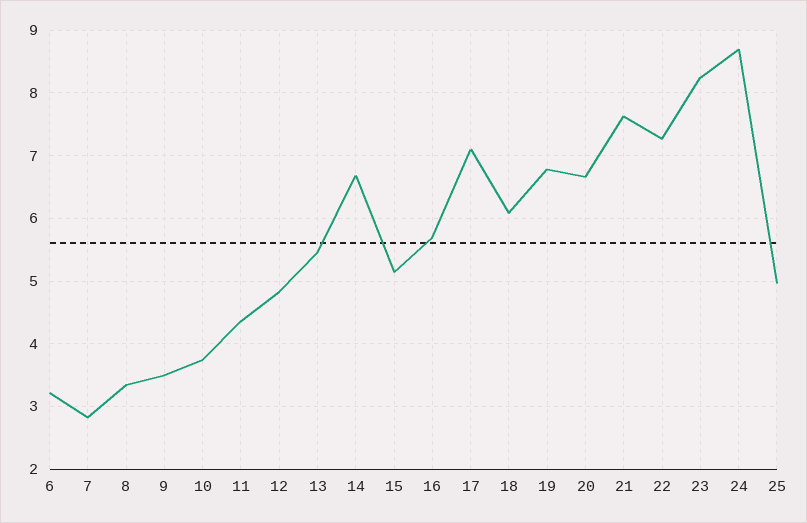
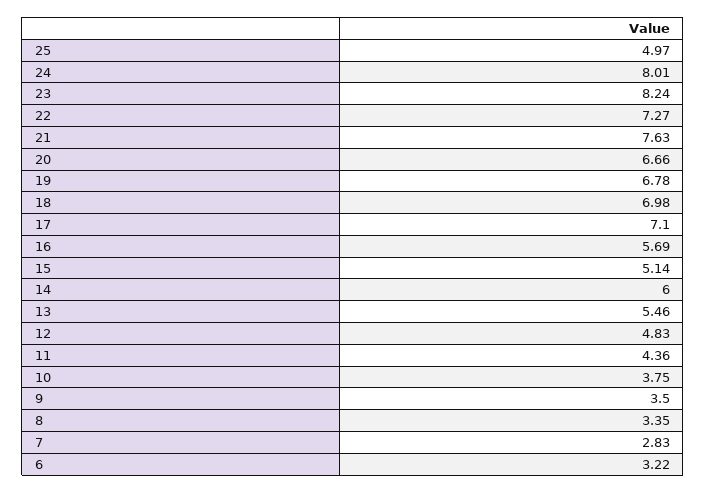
14: 6.7 -> 6
18: 6.1 -> 6.98
24: 8.7 -> 8.01

